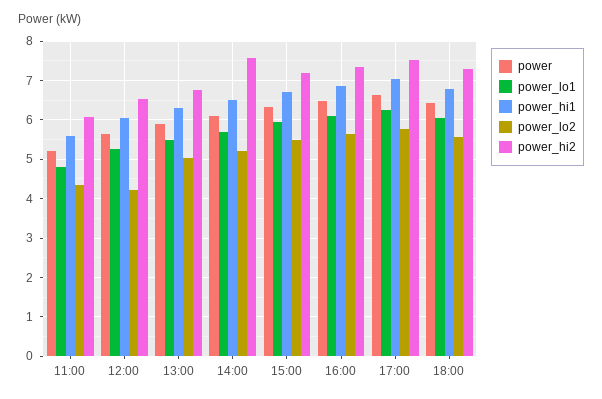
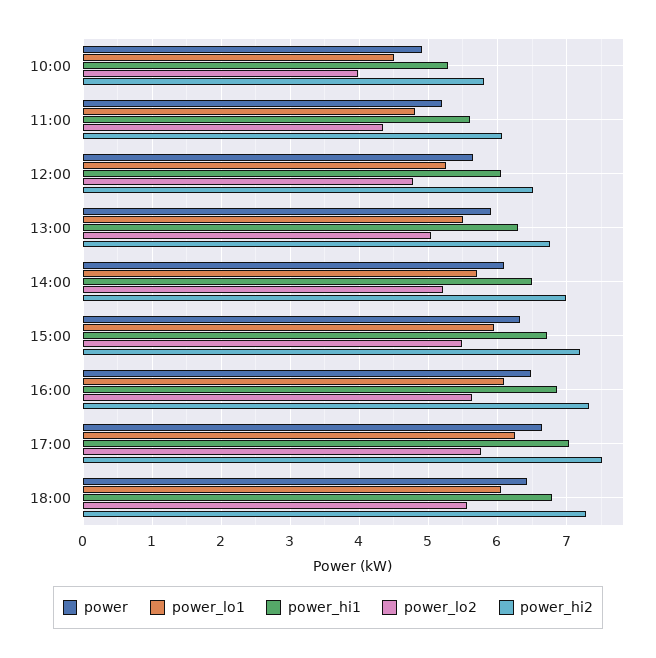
power_lo2, 12:00: 4.2 -> 4.8
power_hi2, 14:00: 7.6 -> 7
power, 10:00: none -> 4.9
power_lo1, 10:00: none -> 4.5
power_hi1, 10:00: none -> 5.3
power_lo2, 10:00: none -> 4
power_hi2, 10:00: none -> 5.8

